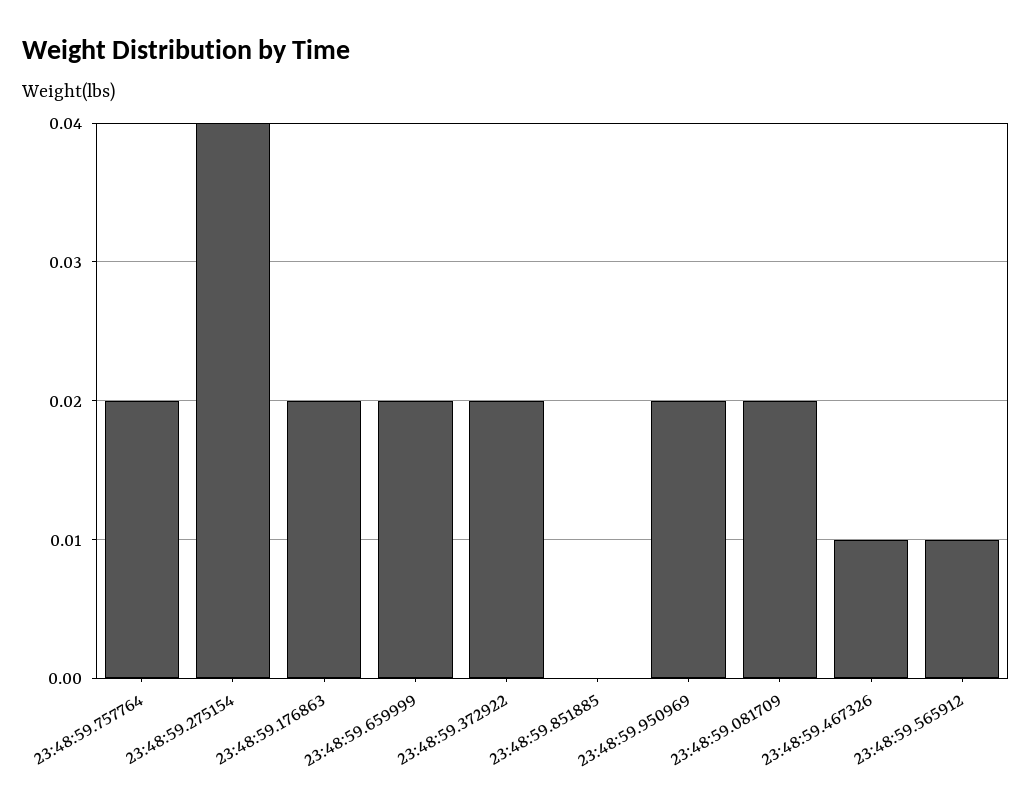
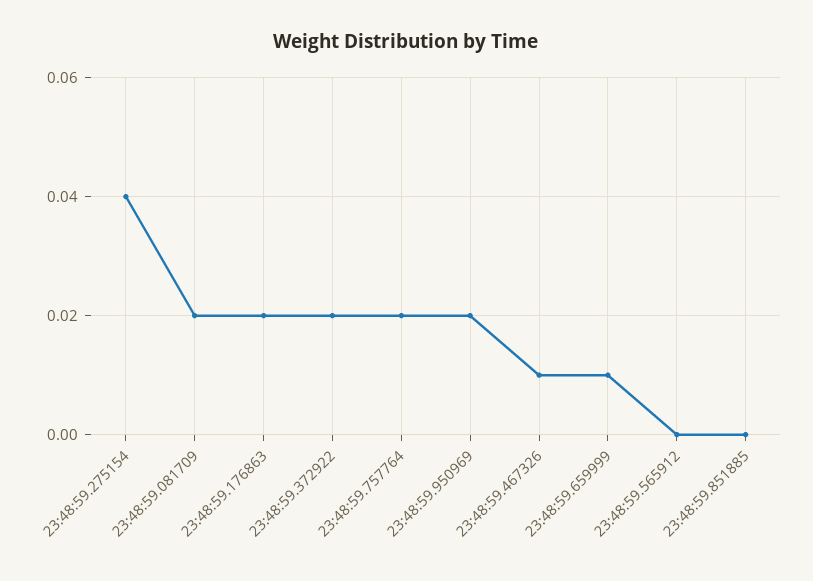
23:48:59.659999: 0.02 -> 0.01
23:48:59.565912: 0.01 -> 0

